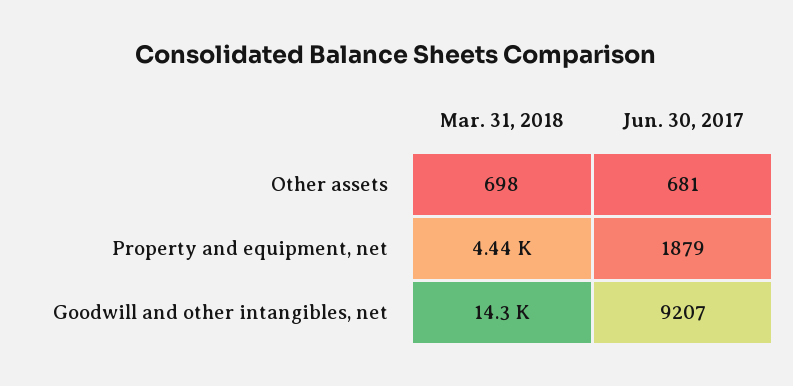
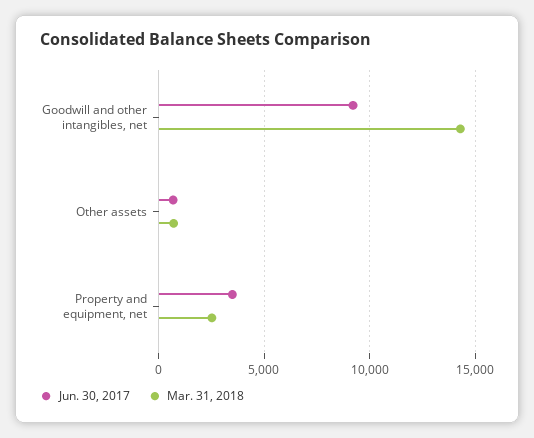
Mar. 31, 2018, Property and equipment, net: 4440 -> 2500
Jun. 30, 2017, Property and equipment, net: 1879 -> 3500

